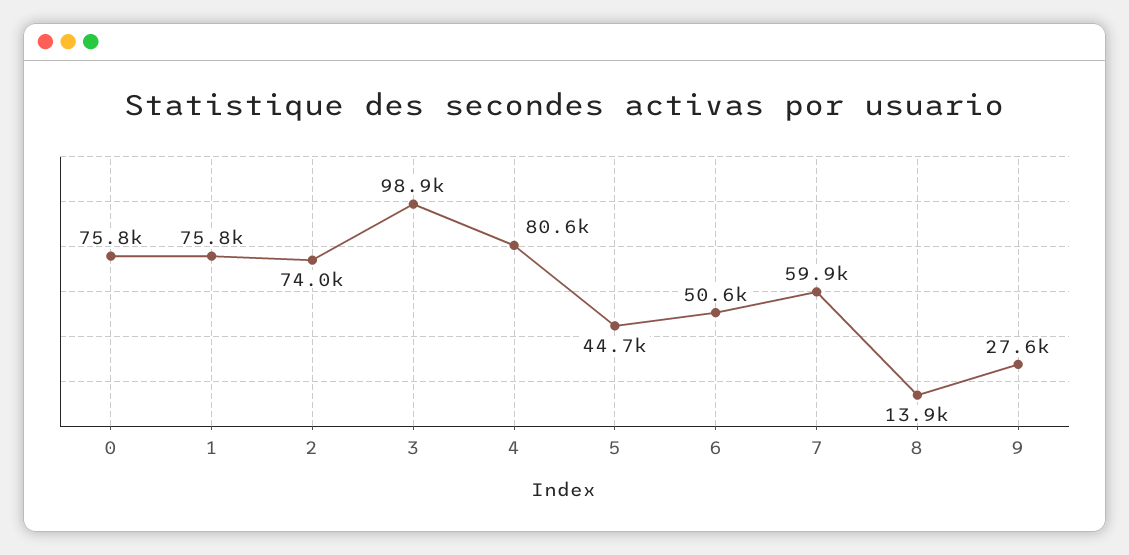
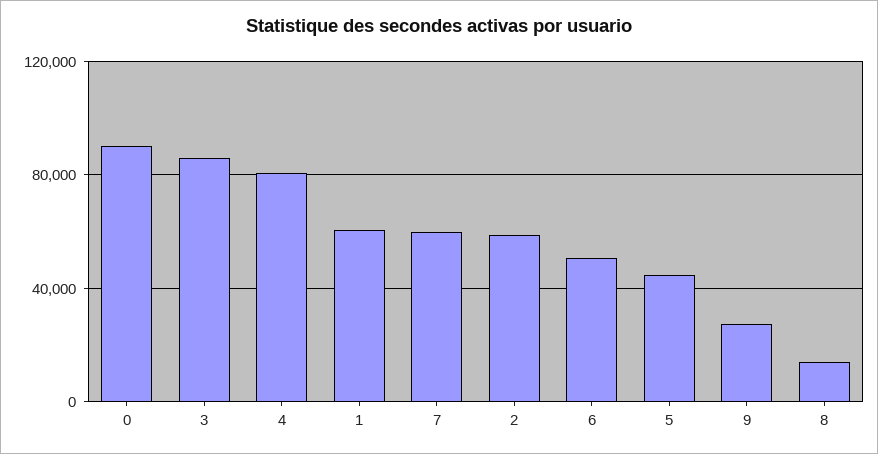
0: 75800 -> 90000
1: 75800 -> 60000
2: 74000 -> 60000
3: 98900 -> 85000

